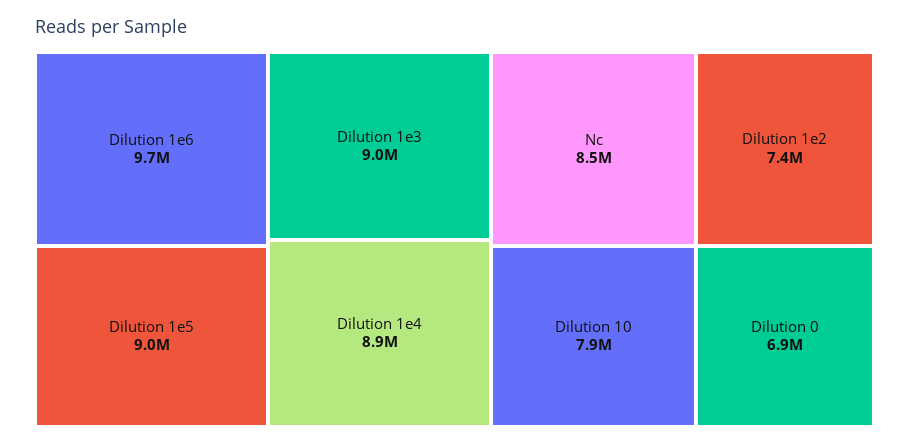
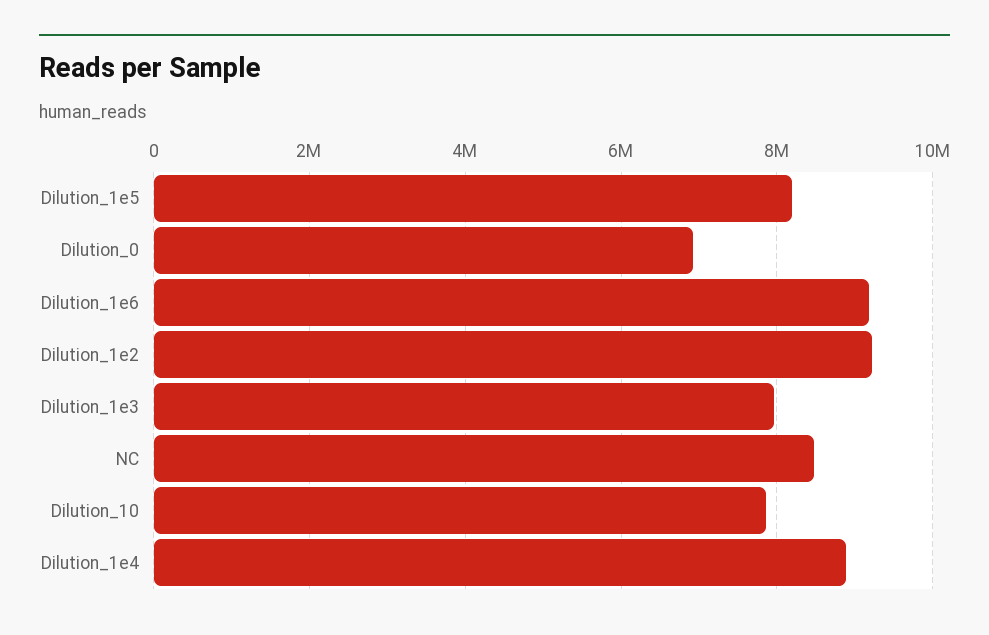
Dilution 1e6: 9700000 -> 9200000
Dilution 1e5: 9000000 -> 8200000
Dilution 1e3: 9000000 -> 8000000
Dilution 1e2: 7400000 -> 9200000

